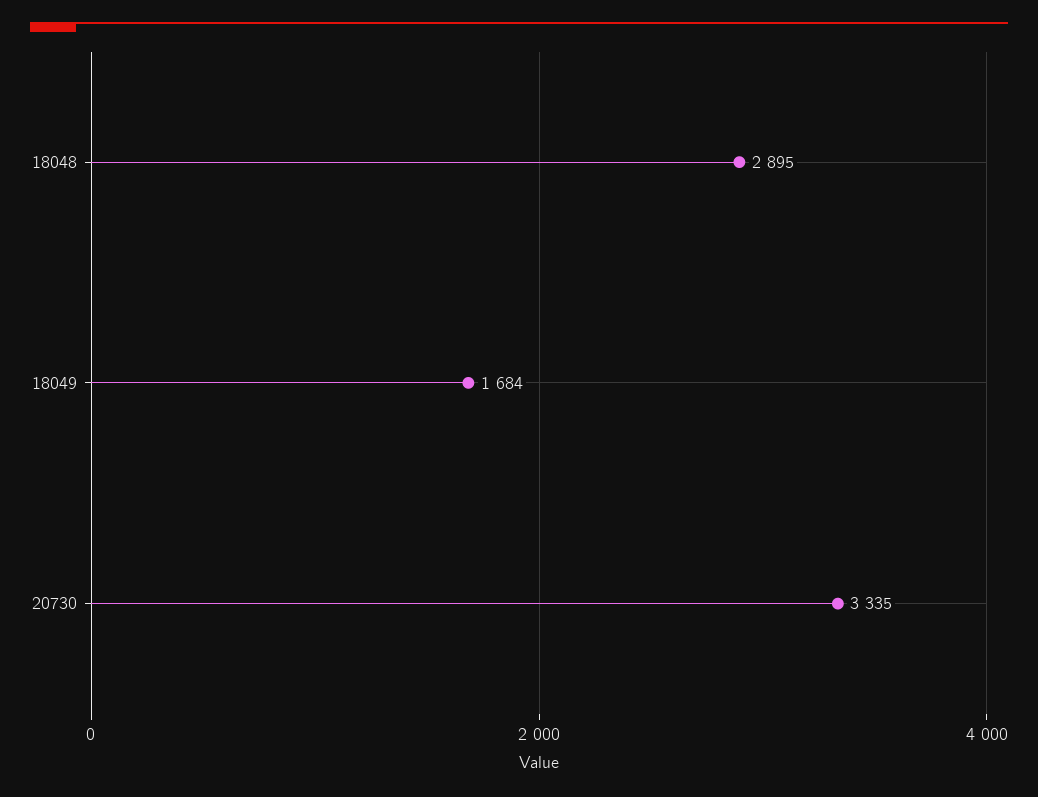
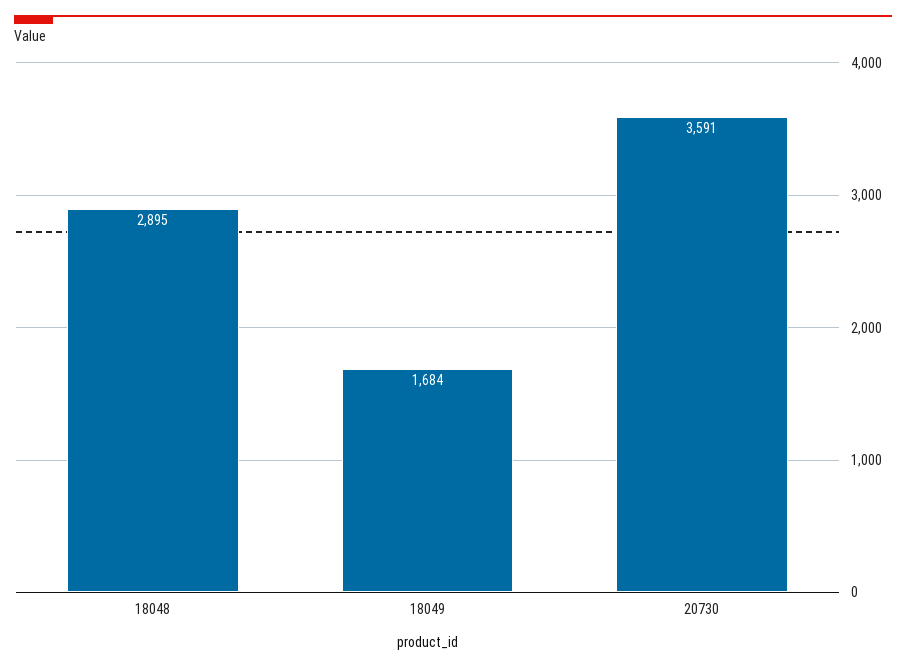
20730: 3335 -> 3591

